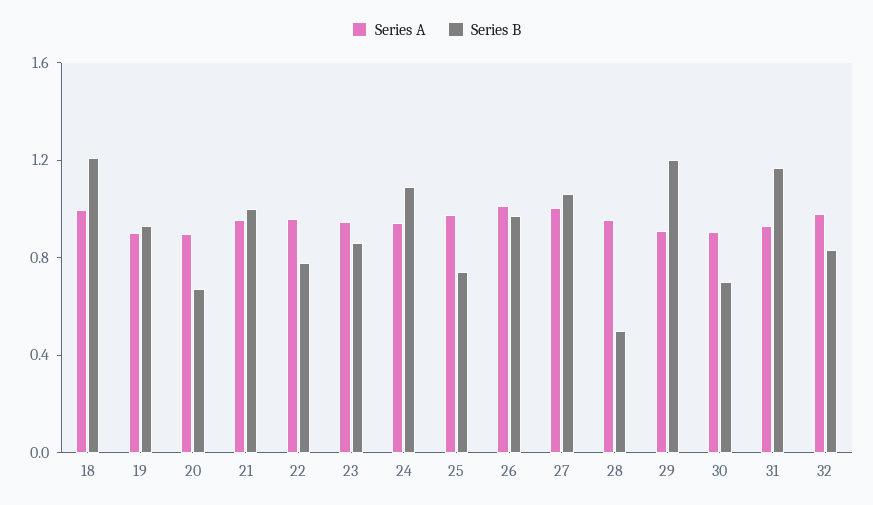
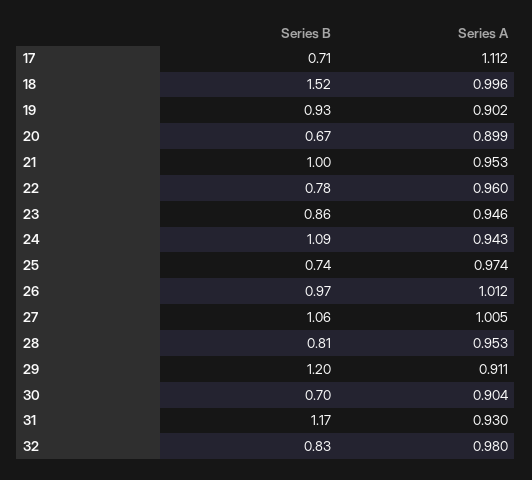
Series B, 18: 1.2 -> 1.52
Series B, 28: 0.5 -> 0.81
Series B, 17: none -> 0.71
Series A, 17: none -> 1.112

